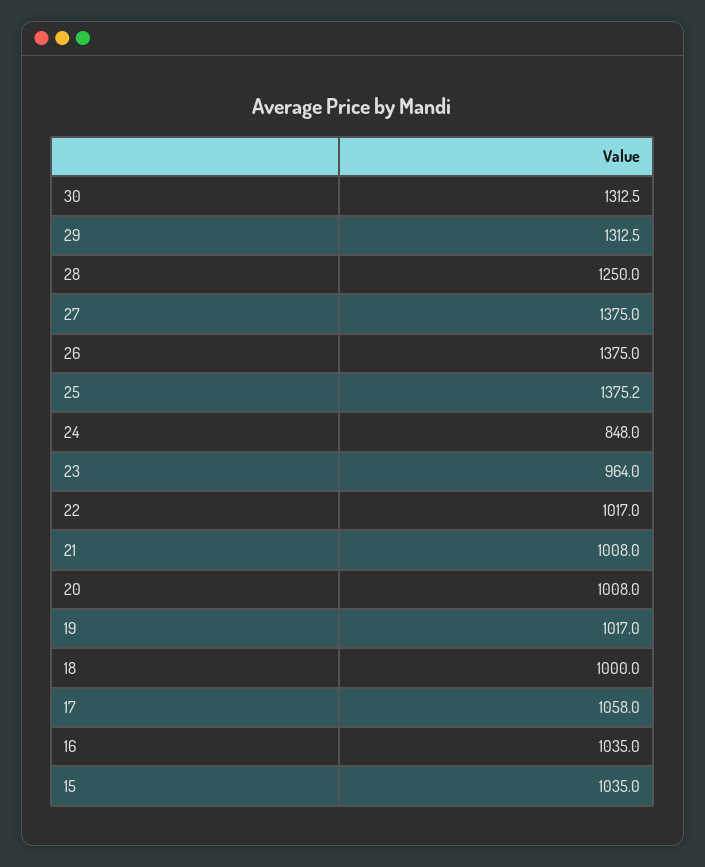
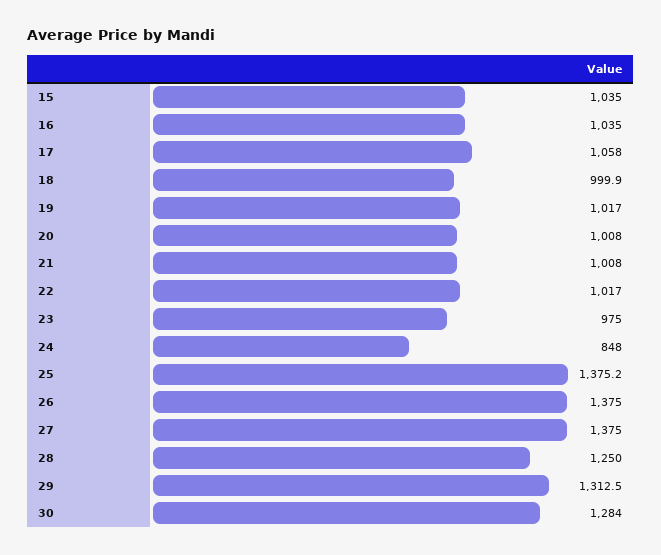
30: 1312.5 -> 1284
23: 964 -> 975
18: 1000 -> 999.9

